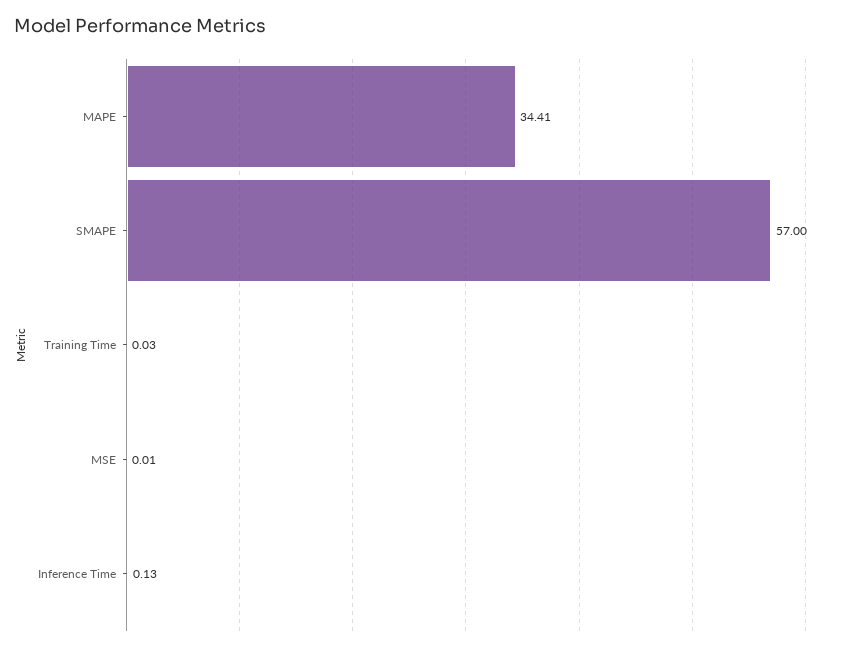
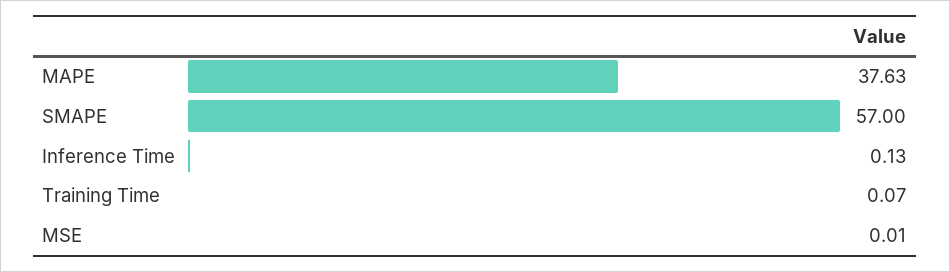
MAPE: 34.41 -> 37.63
Training Time: 0.03 -> 0.07

